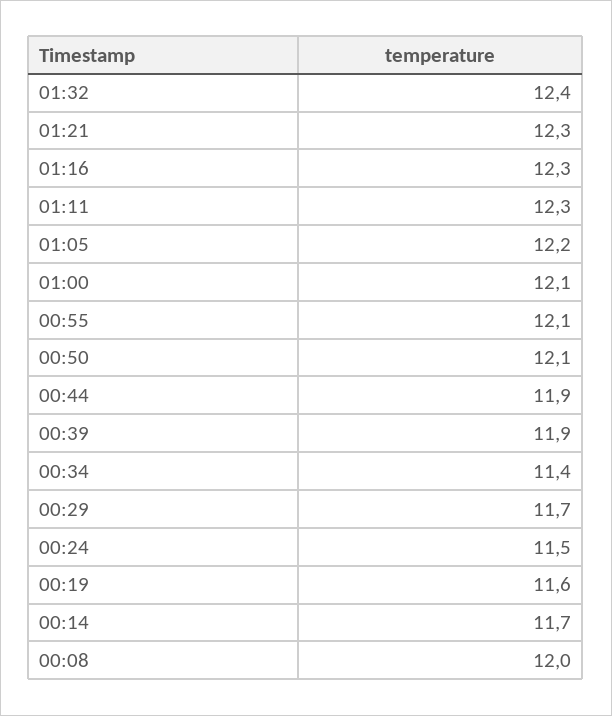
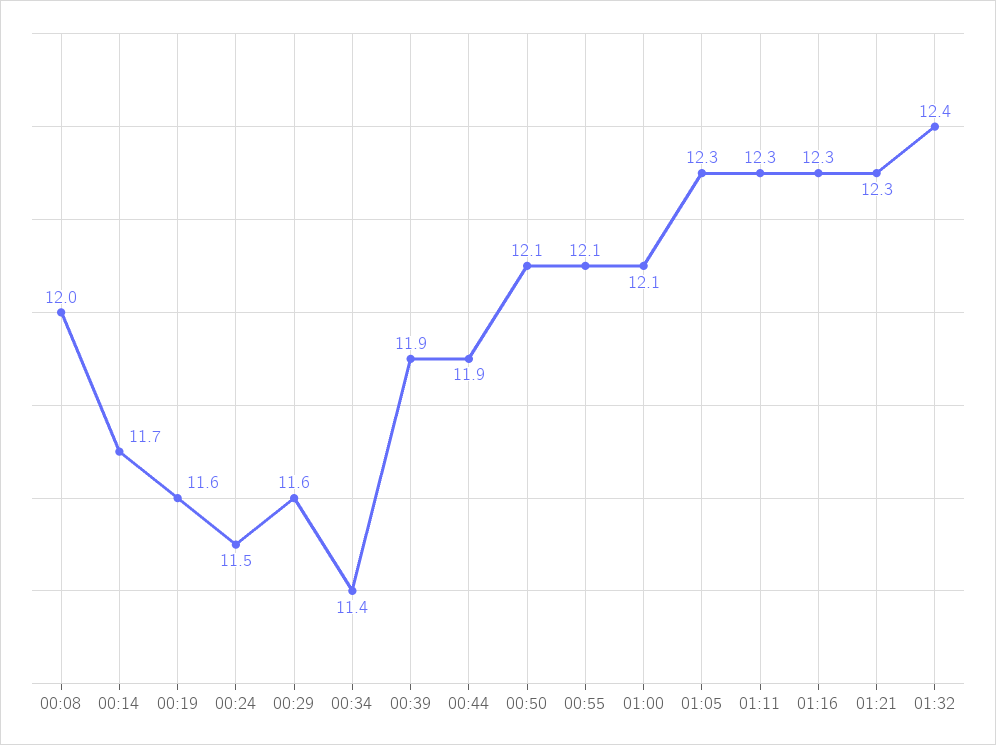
01:05: 12.2 -> 12.3
00:29: 11.7 -> 11.6

